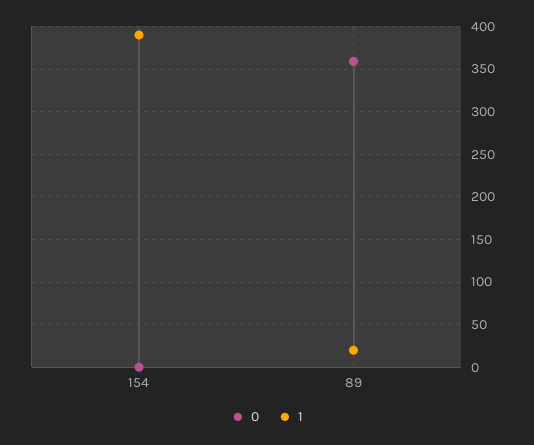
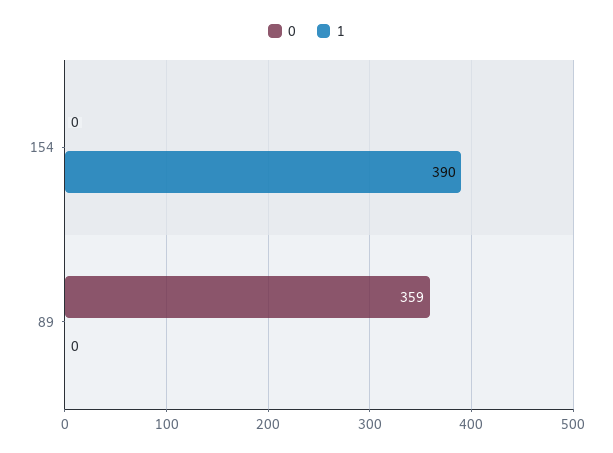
1, 89: 20 -> 0

